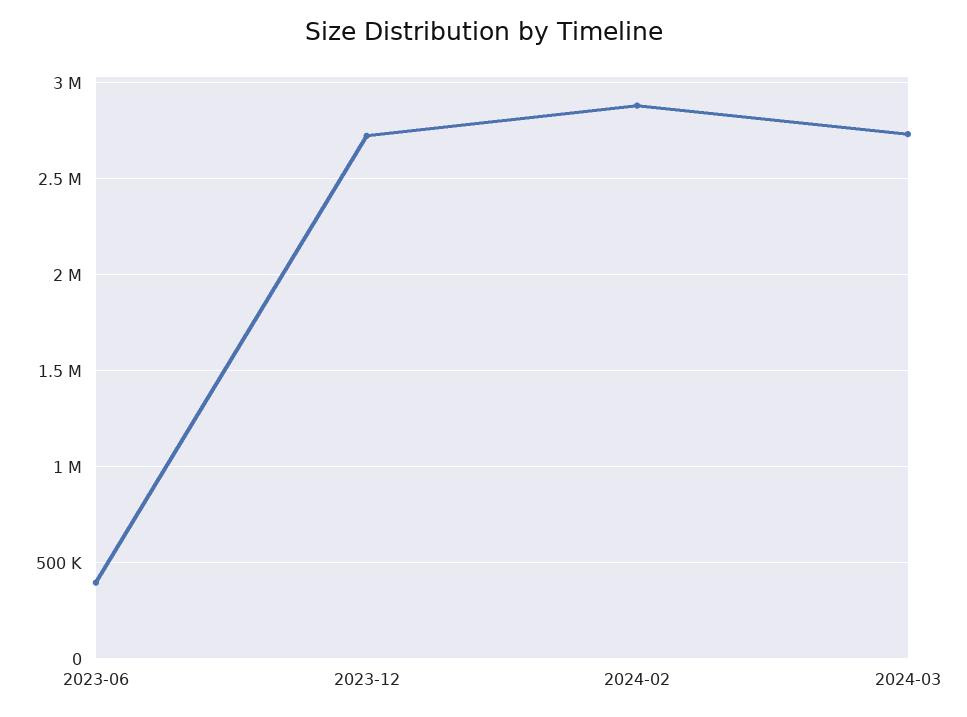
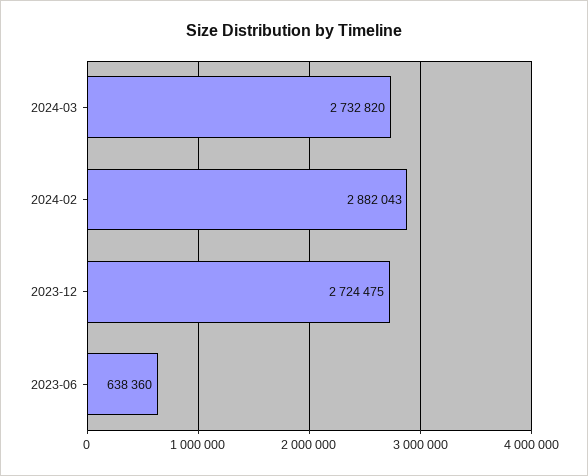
2023-06: 400000 -> 638360

